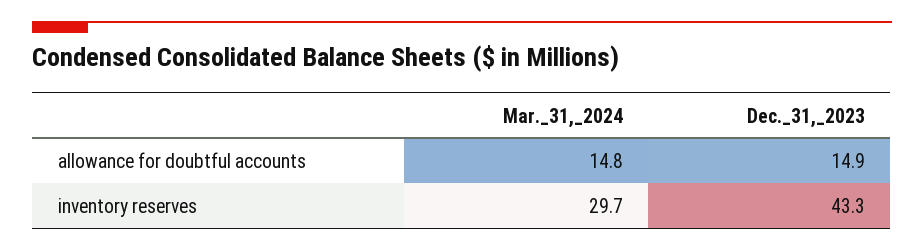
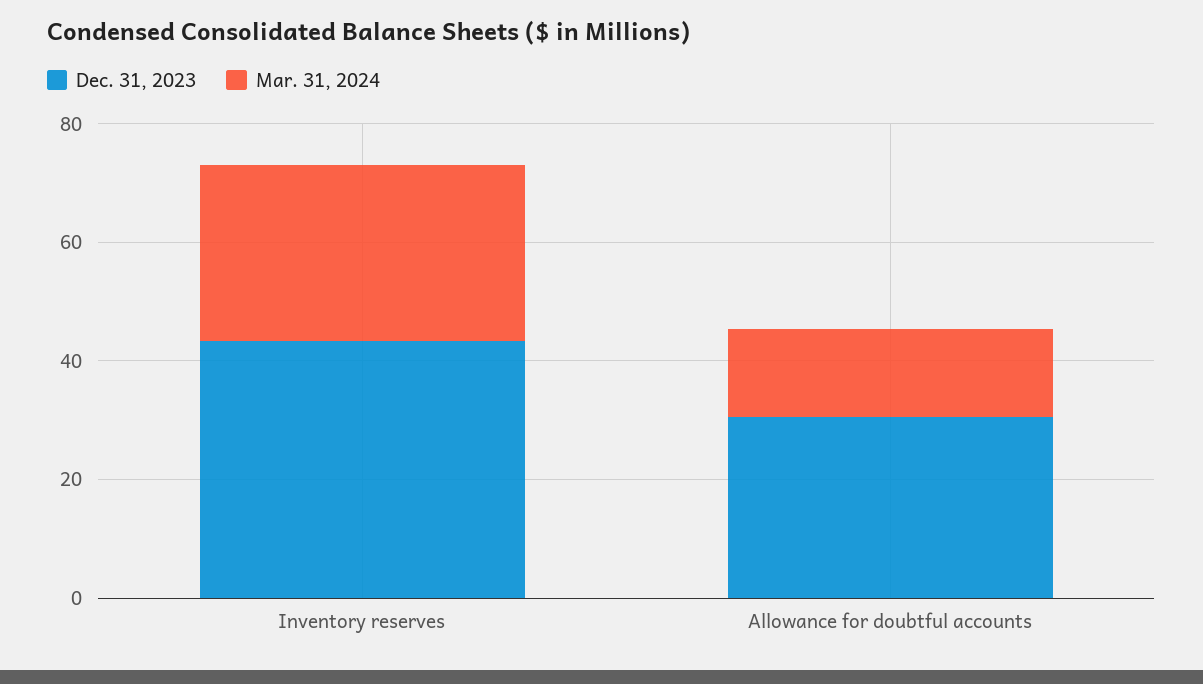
Dec._31,_2023, allowance for doubtful accounts: 14.9 -> 30

